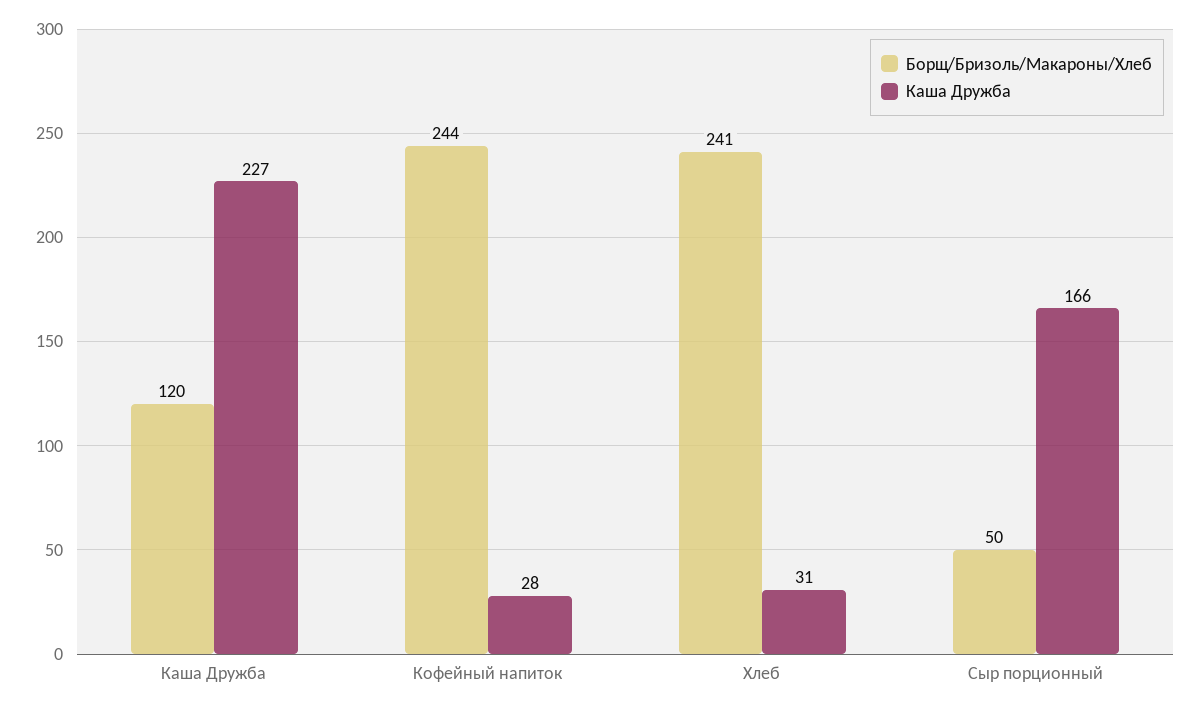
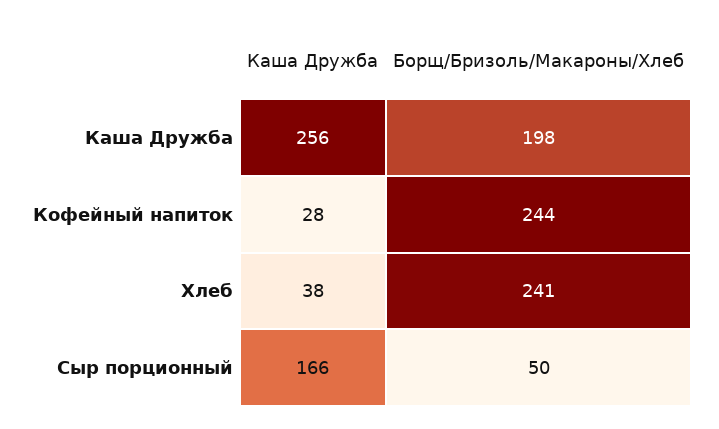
Борщ/Бризоль/Макароны/Хлеб, Каша Дружба: 120 -> 198
Каша Дружба, Каша Дружба: 227 -> 256
Каша Дружба, Хлеб: 31 -> 38

